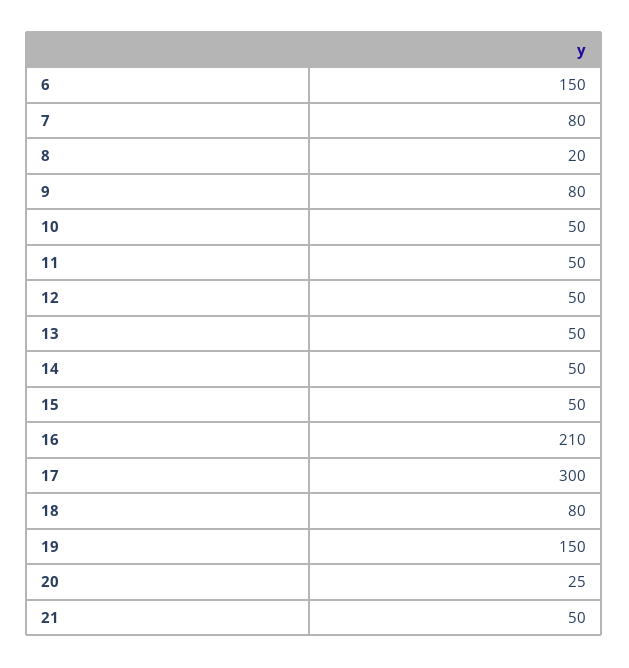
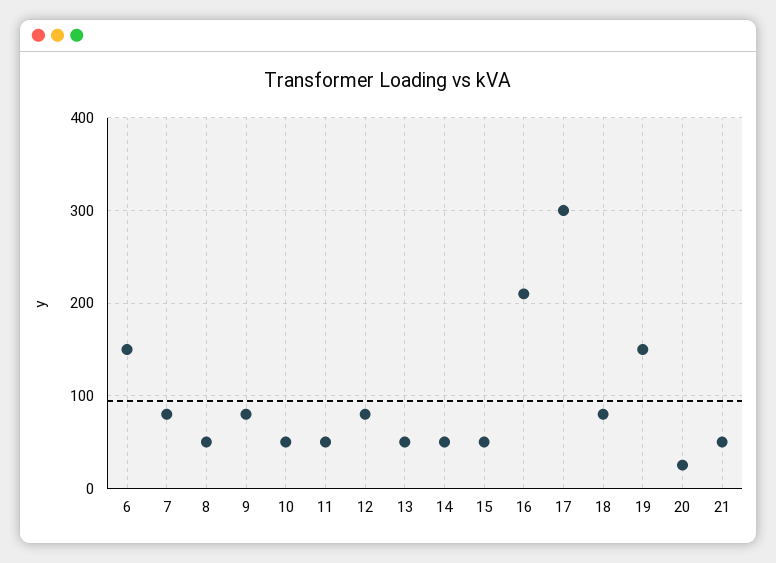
8: 20 -> 50
12: 50 -> 80

